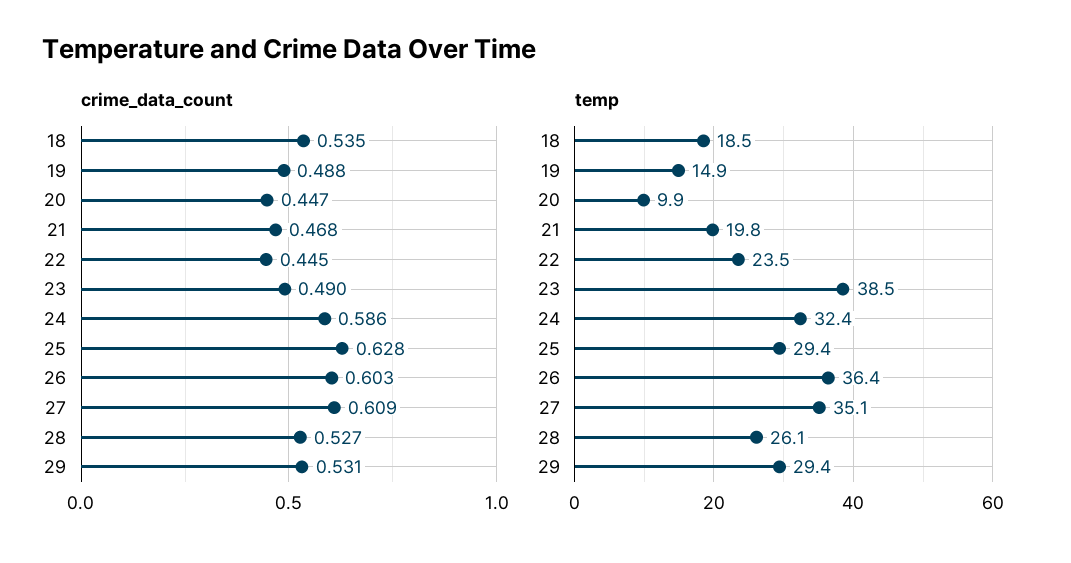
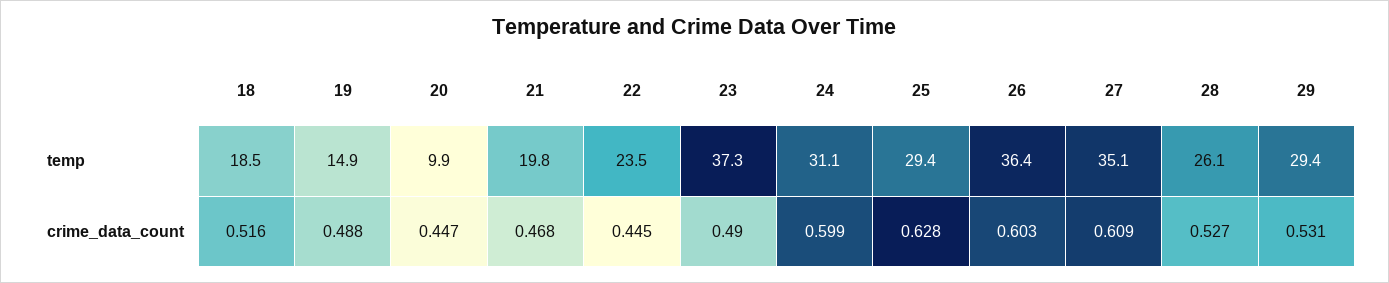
crime_data_count, 18: 0.535 -> 0.516
crime_data_count, 24: 0.586 -> 0.599
temp, 23: 38.5 -> 37.3
temp, 24: 32.4 -> 31.1

